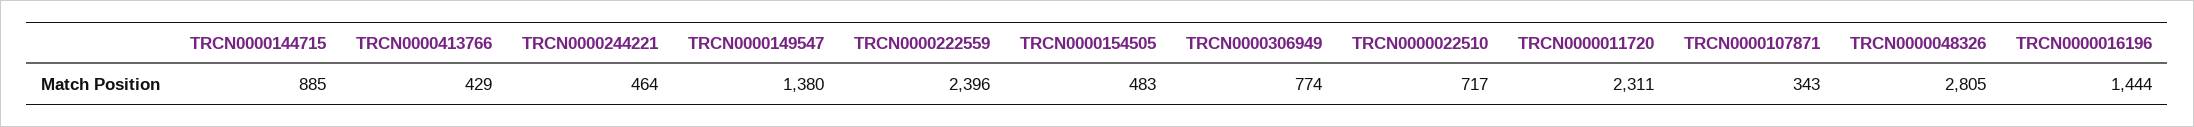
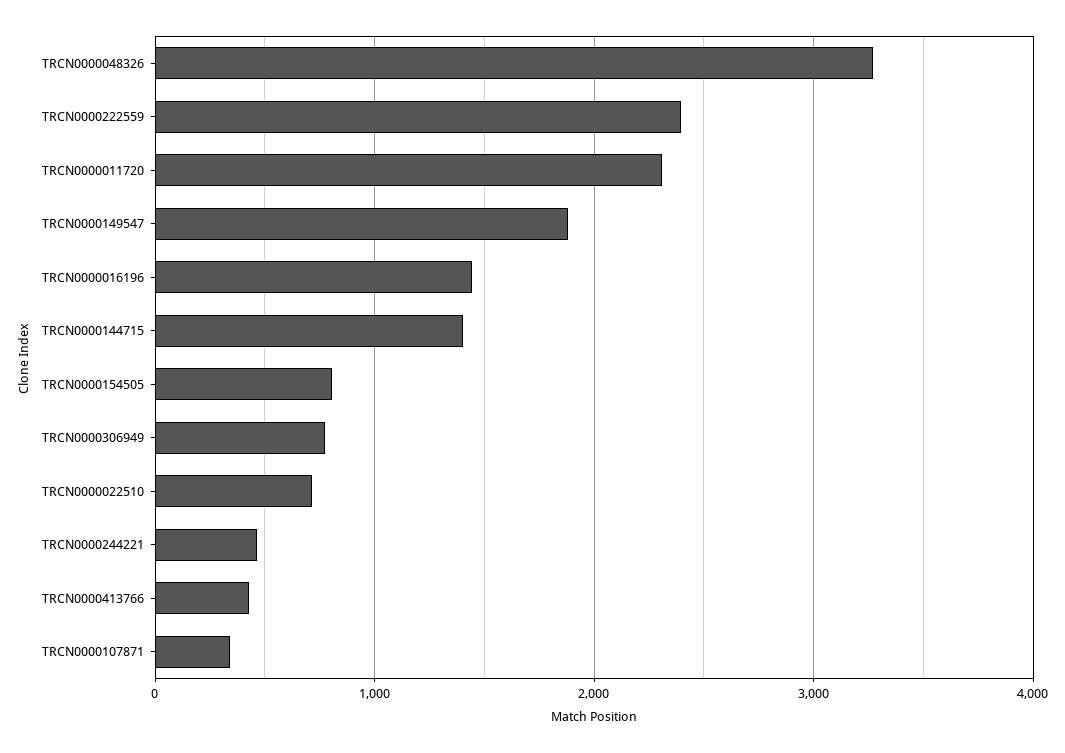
TRCN0000144715: 885 -> 1400
TRCN0000149547: 1380 -> 1900
TRCN0000154505: 483 -> 800
TRCN0000048326: 2805 -> 3300

